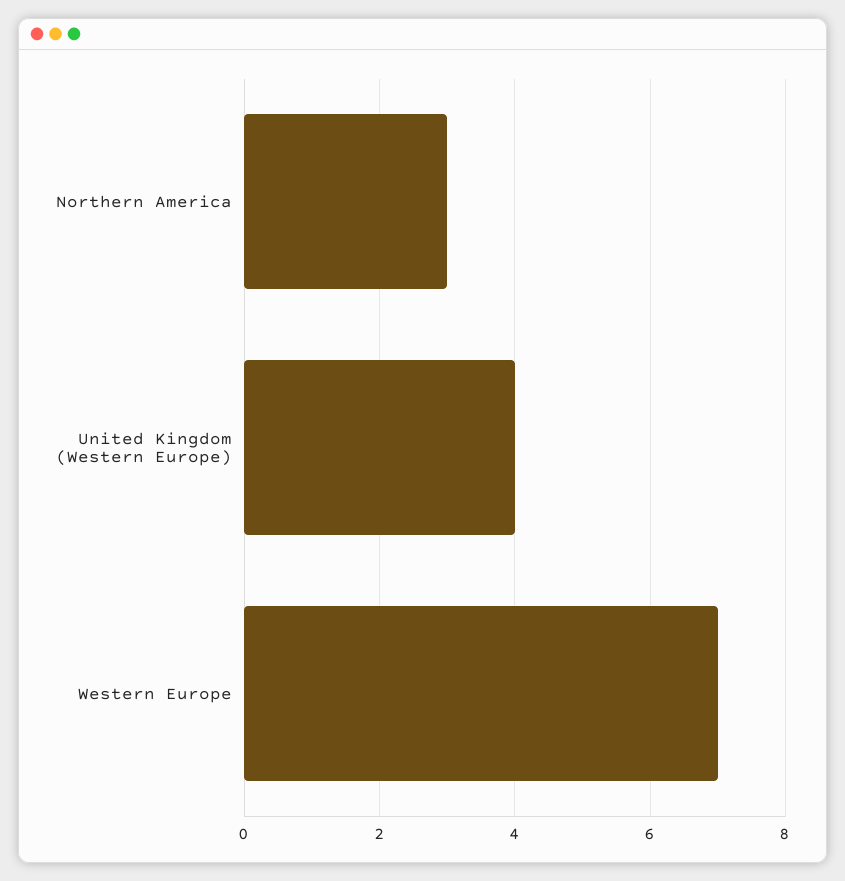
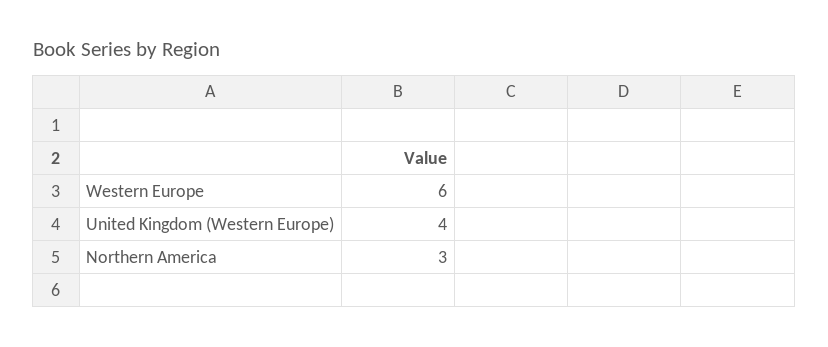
Western Europe: 7 -> 6

